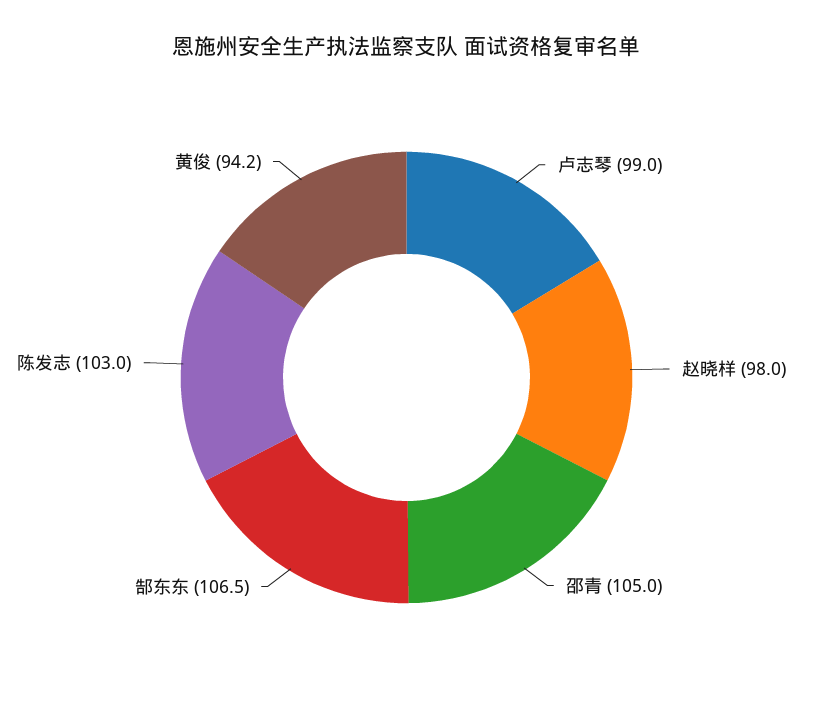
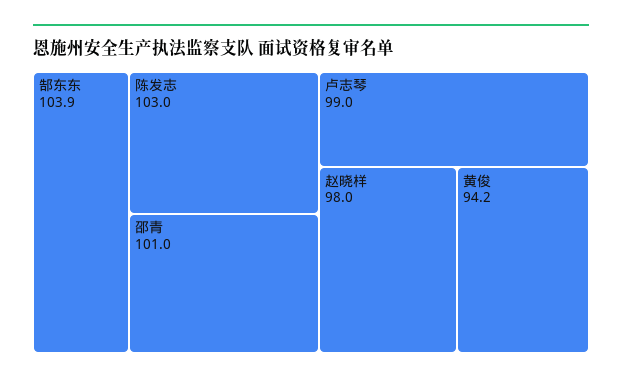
邵青: 105 -> 101
郜东东: 106.5 -> 103.9

